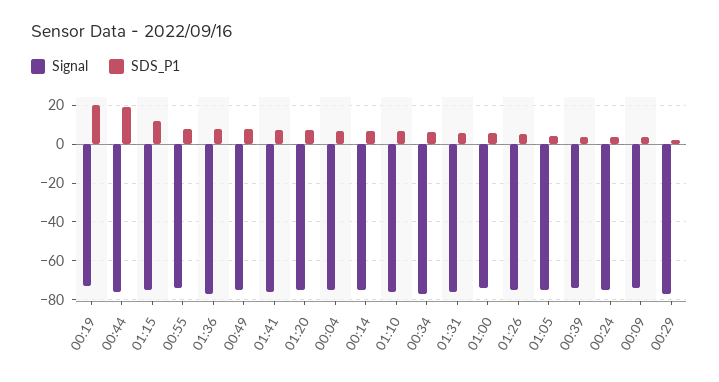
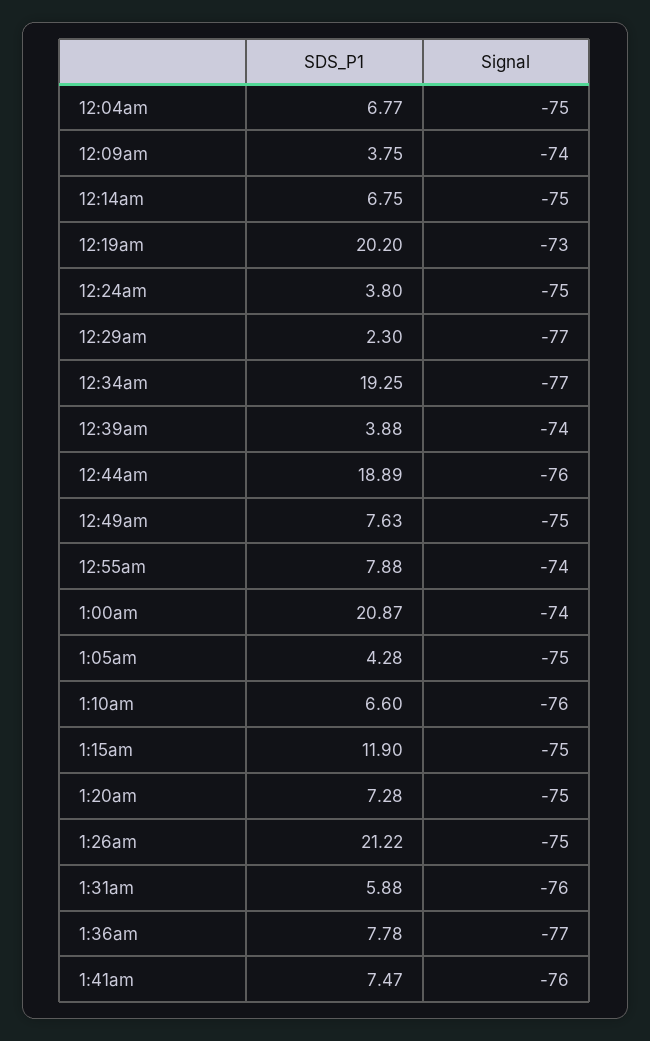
SDS_P1, 00:34: 5 -> 19.25
SDS_P1, 01:00: 5 -> 20.87
SDS_P1, 01:26: 5 -> 21.22

